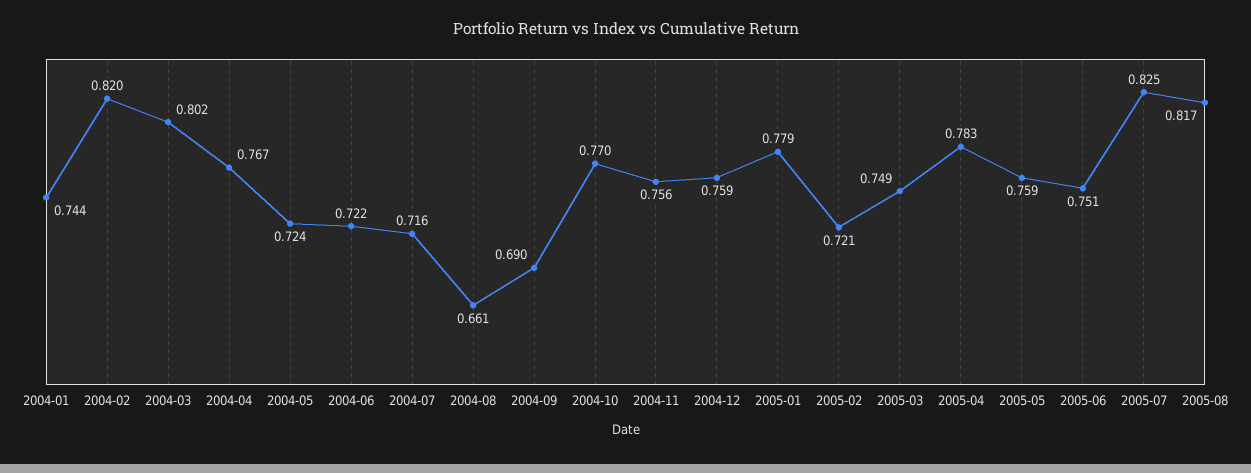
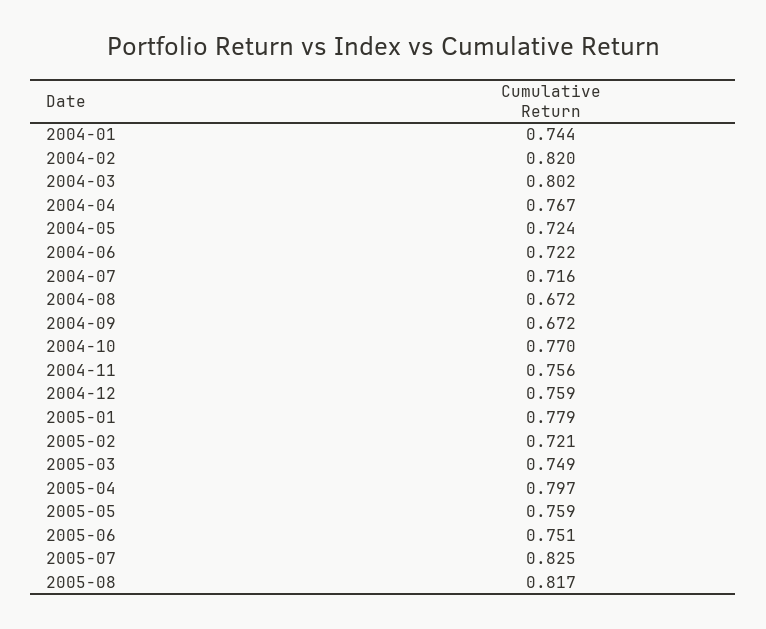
2004-08: 0.661 -> 0.672
2004-09: 0.69 -> 0.672
2005-04: 0.783 -> 0.797

